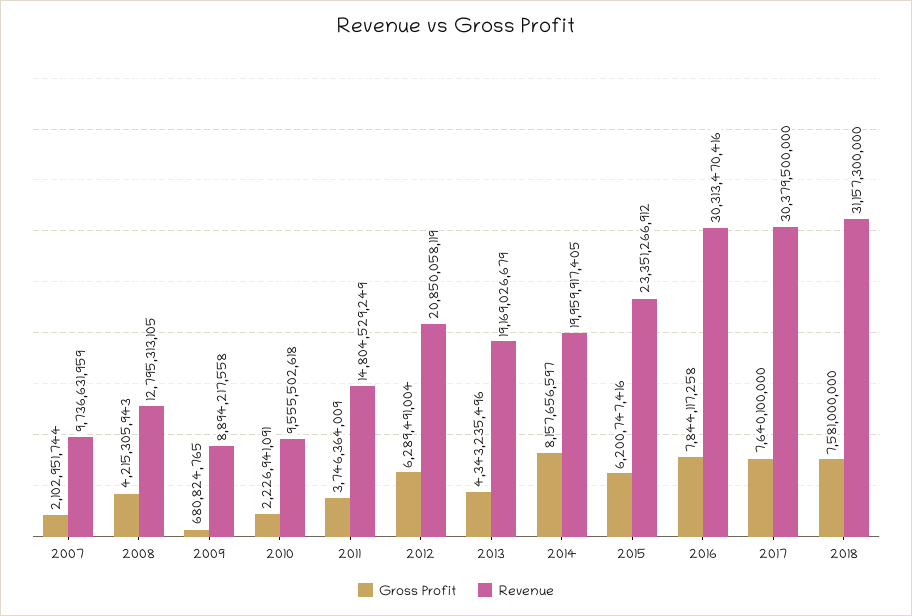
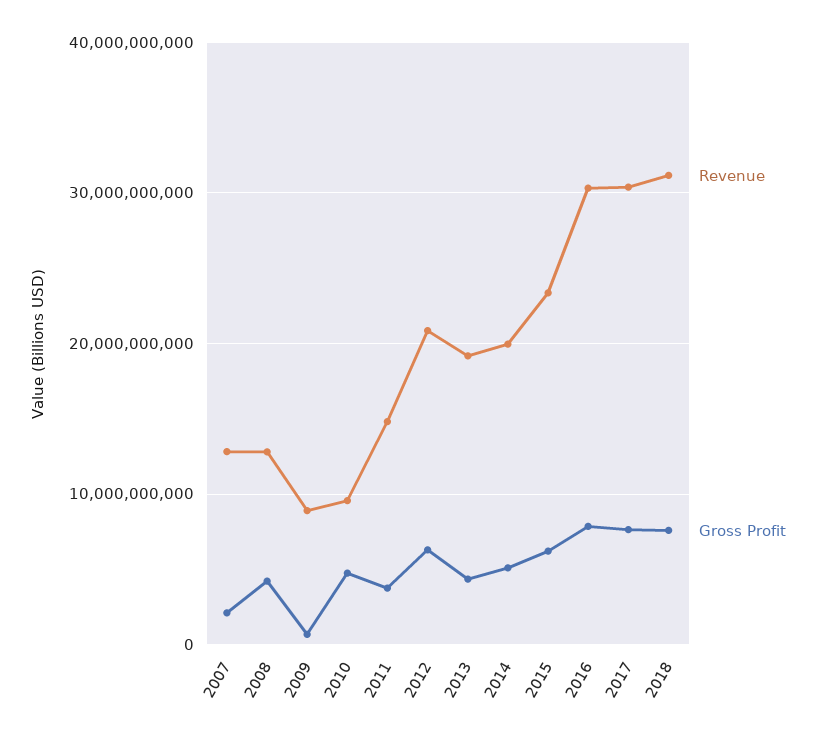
Revenue, 2007: 9736631959 -> 13000000000
Gross Profit, 2010: 2226941091 -> 5000000000
Gross Profit, 2014: 8157656597 -> 5000000000

